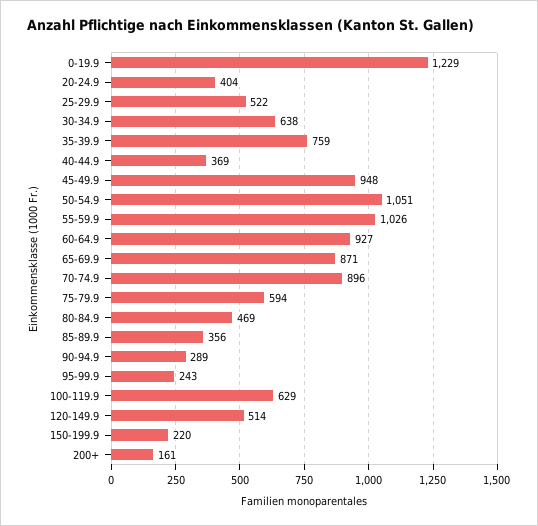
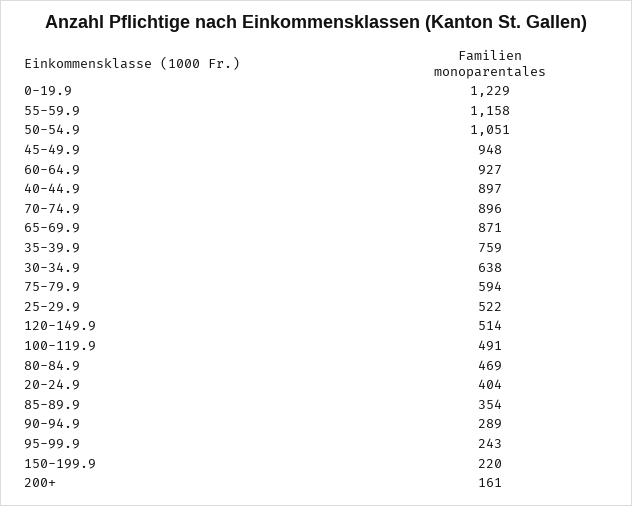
40-44.9: 369 -> 897
55-59.9: 1026 -> 1158
85-89.9: 356 -> 354
100-119.9: 629 -> 491

